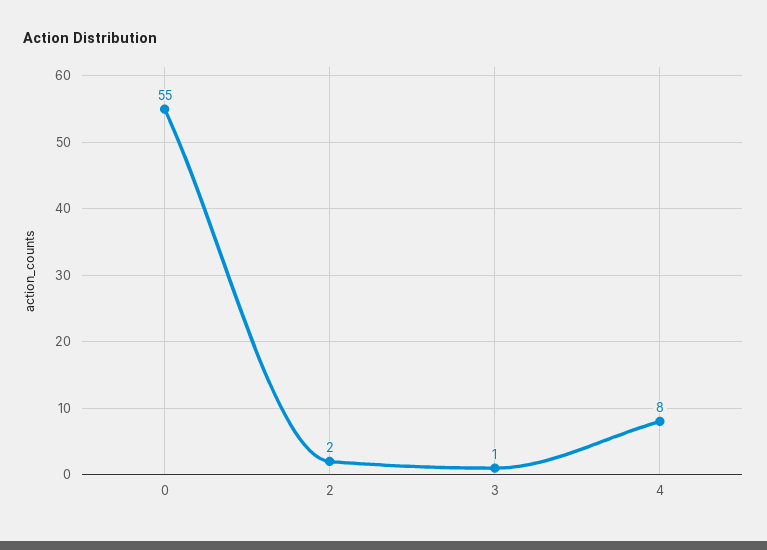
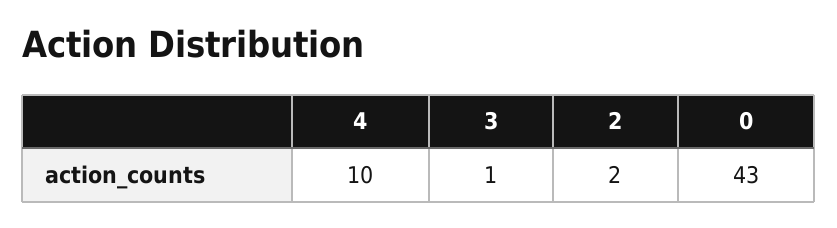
0: 55 -> 43
4: 8 -> 10

